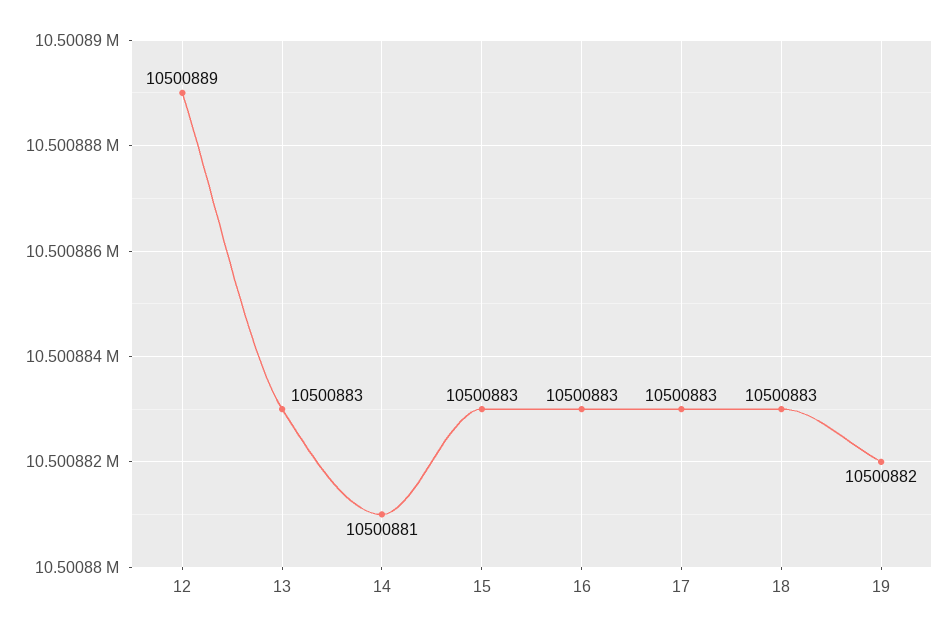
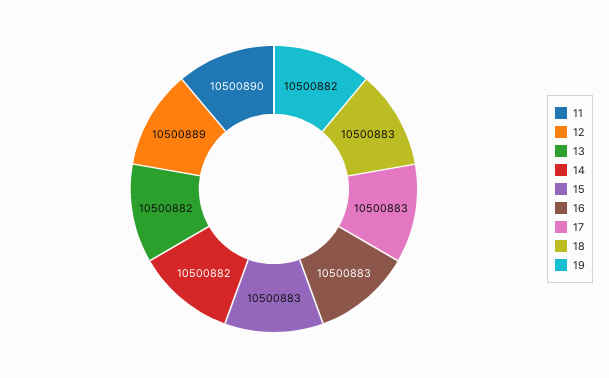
13: 10500883 -> 10500882
14: 10500881 -> 10500882
11: none -> 10500890

